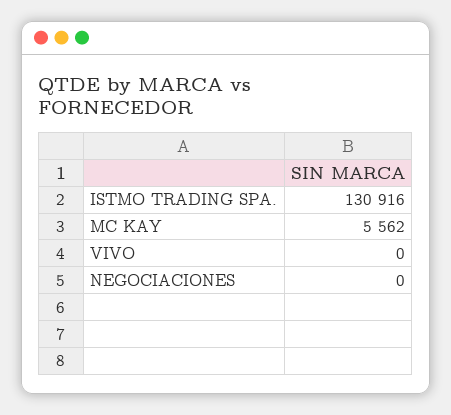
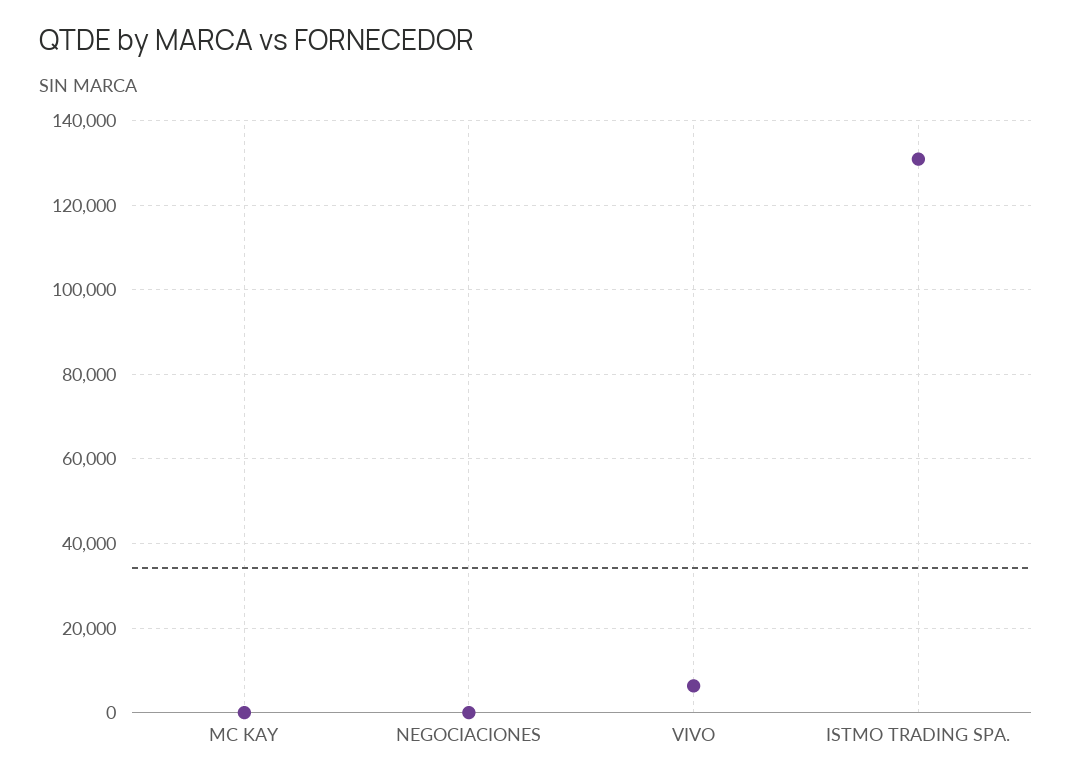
MC KAY: 5562 -> 0
VIVO: 0 -> 6000

